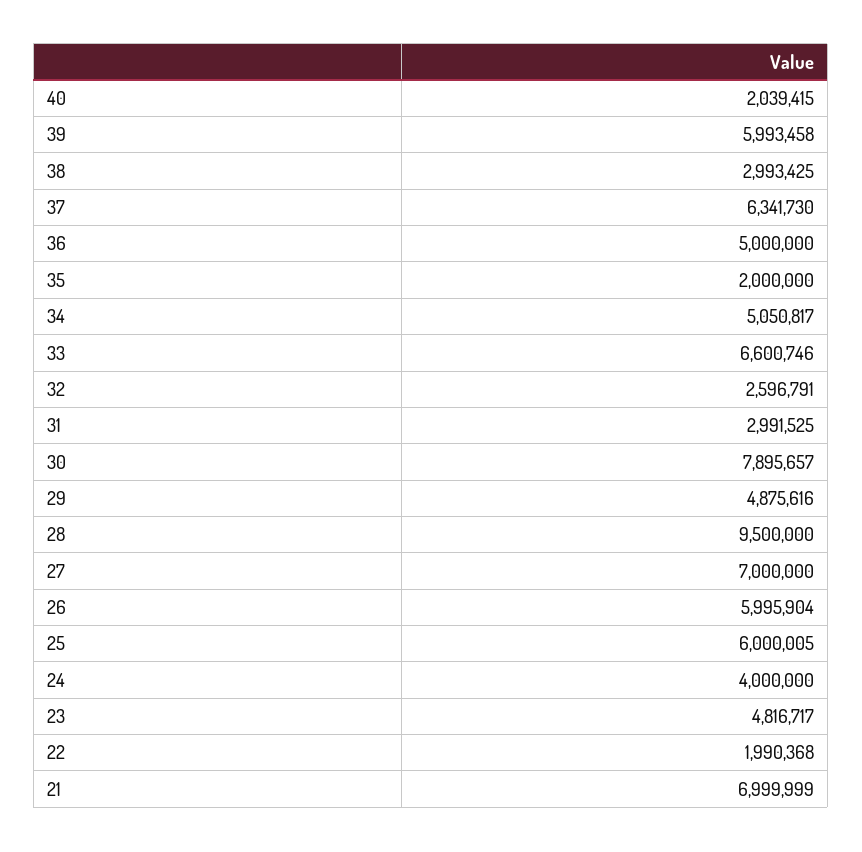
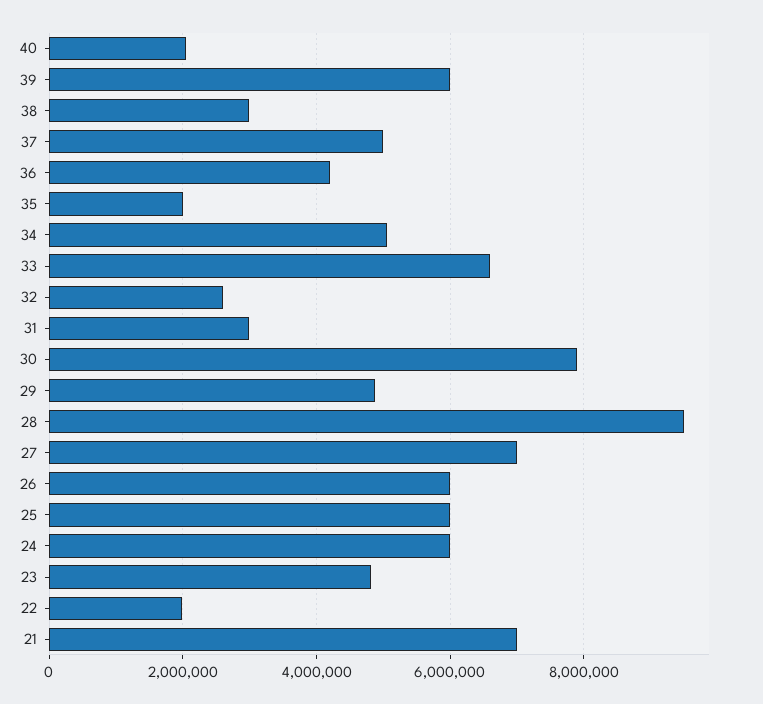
37: 6341730 -> 5000000
36: 5000000 -> 4200000
24: 4000000 -> 6000000

